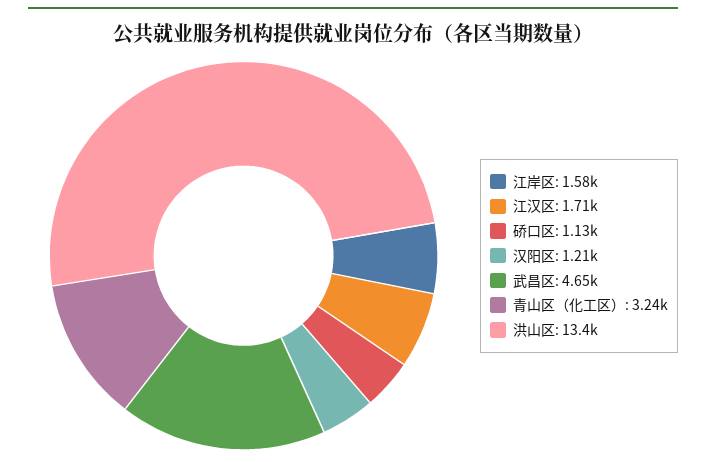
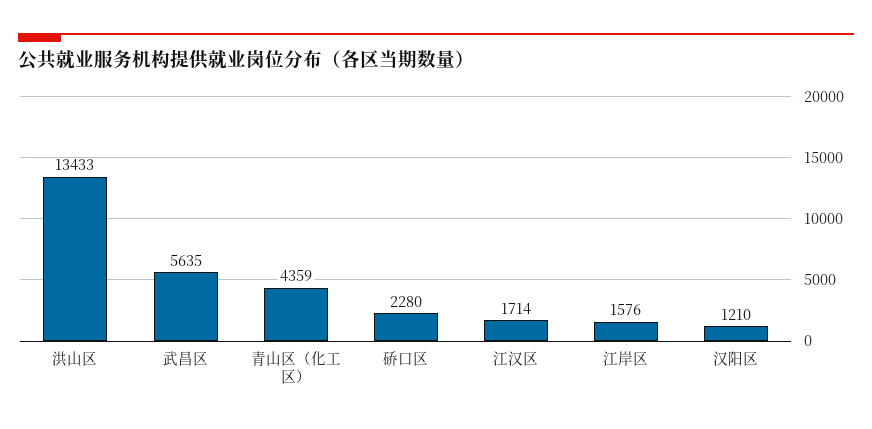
硚口区: 1130 -> 2280
武昌区: 4650 -> 5635
青山区（化工区）: 3240 -> 4359

